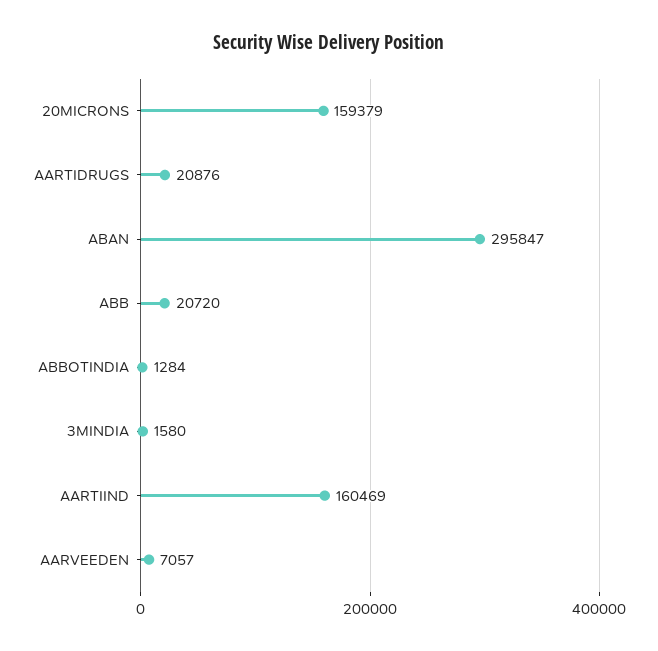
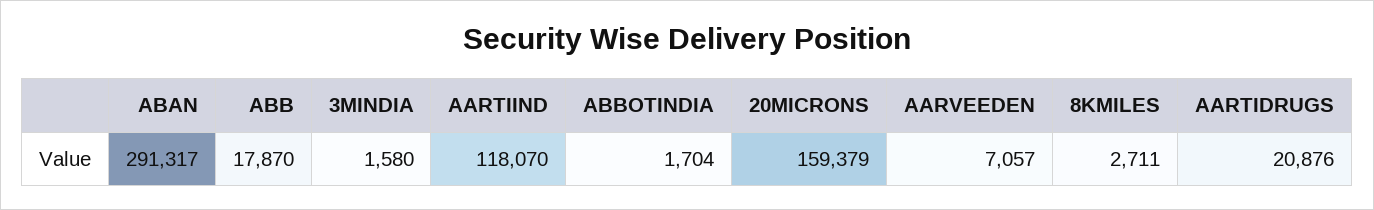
ABAN: 295847 -> 291317
ABB: 20720 -> 17870
ABBOTINDIA: 1284 -> 1704
AARTIIND: 160469 -> 118070
8KMILES: none -> 2711

